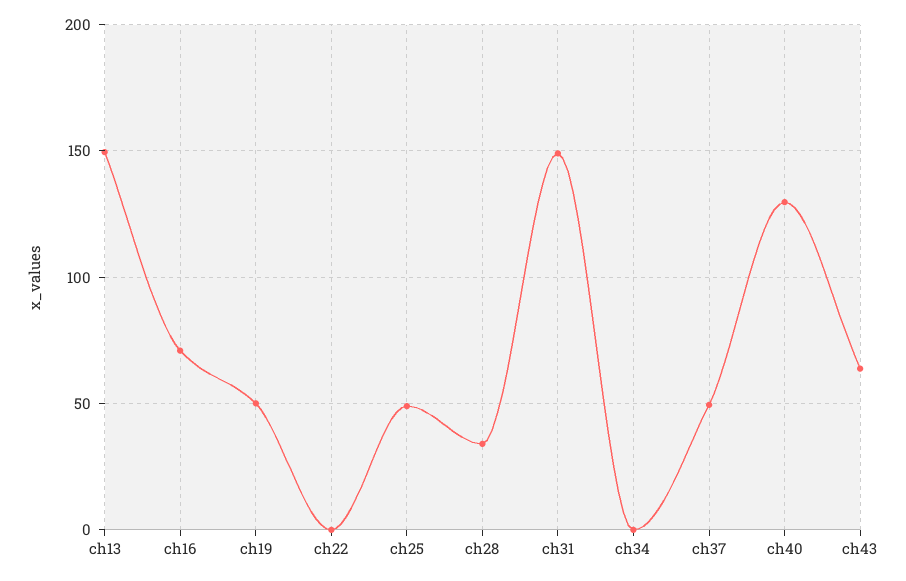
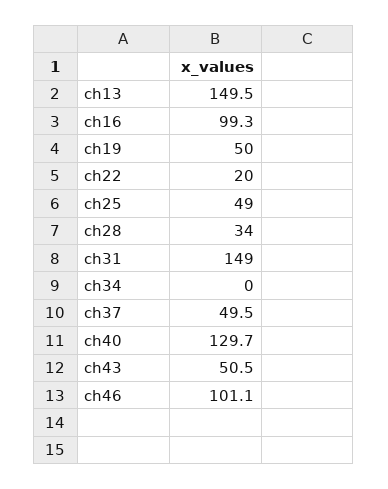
ch16: 70 -> 99.3
ch22: 0 -> 20
ch43: 65 -> 50.5
ch46: none -> 101.1

